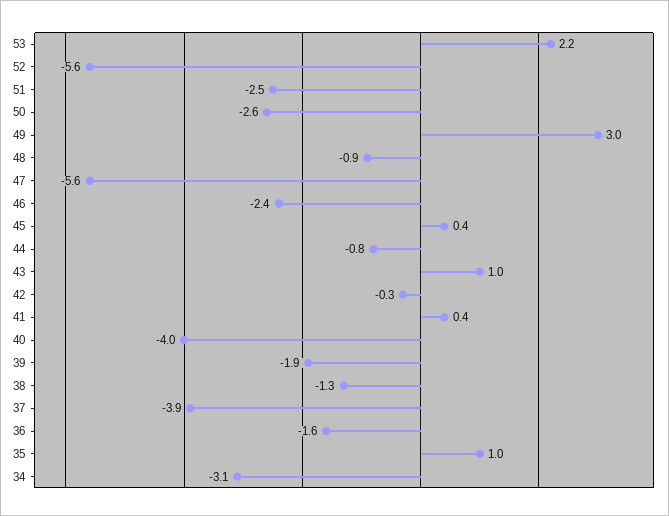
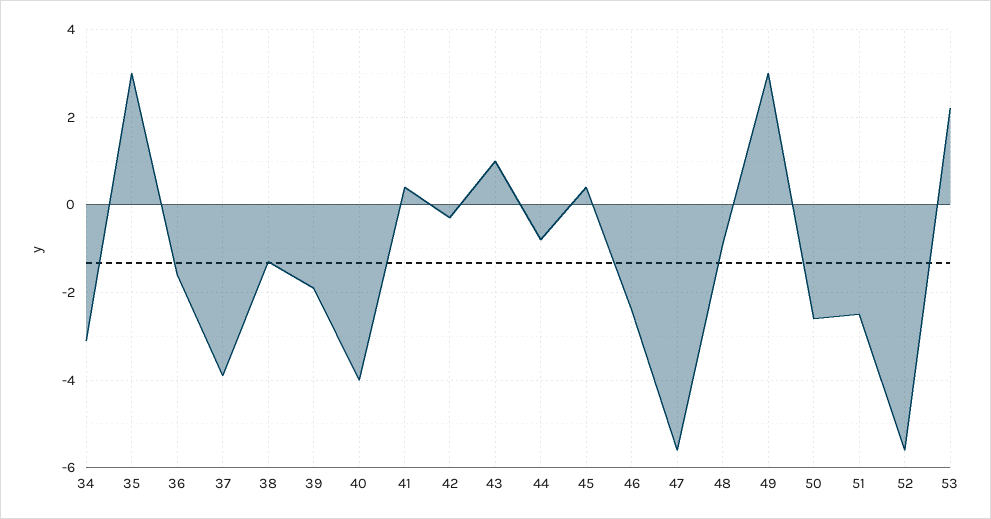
35: 1 -> 3

